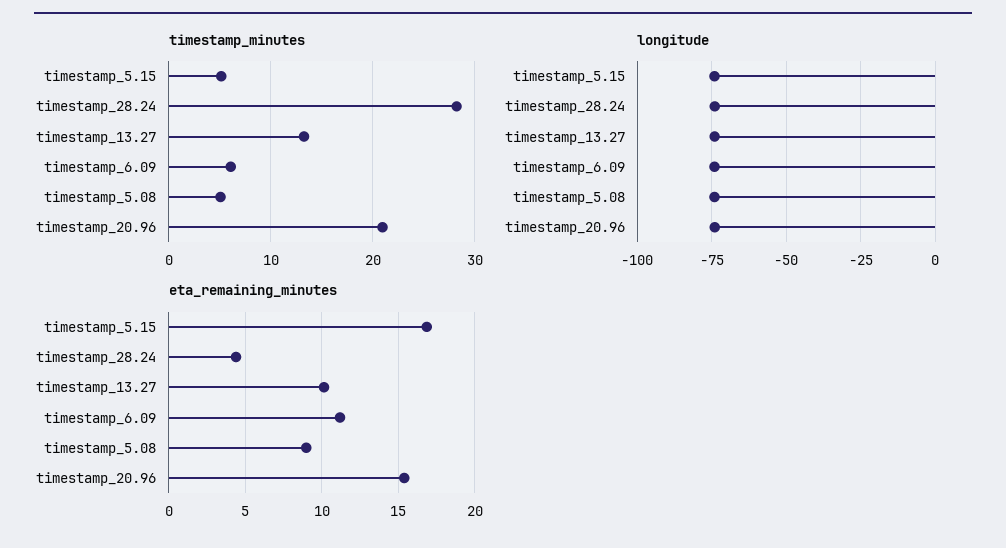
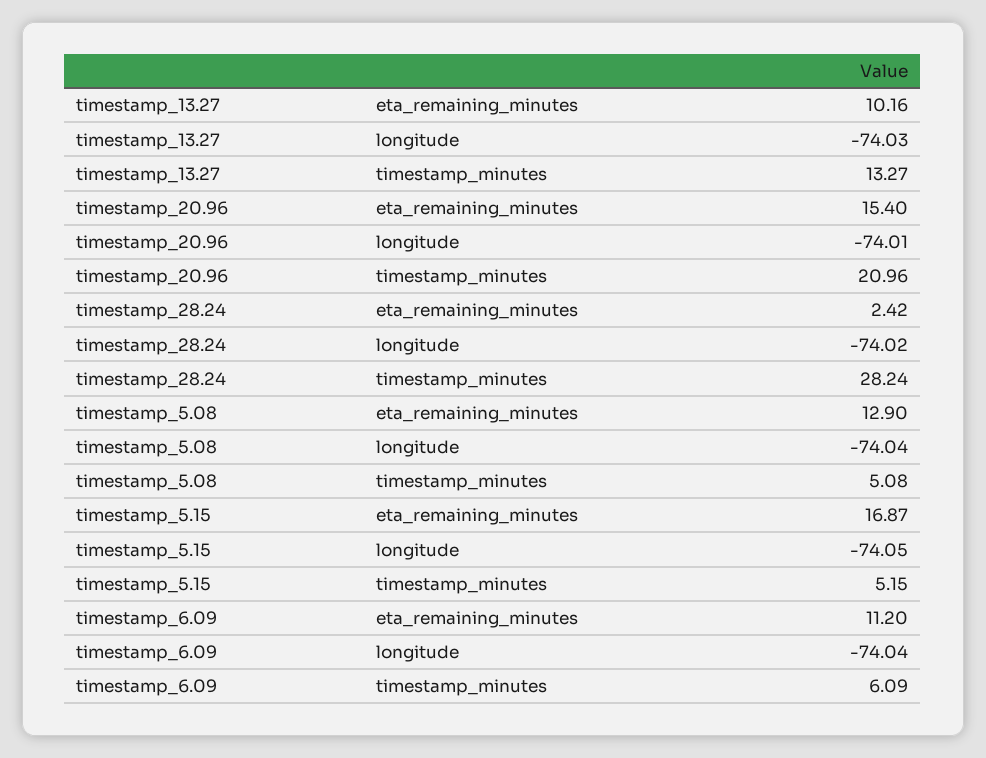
eta_remaining_minutes, timestamp_28.24: 4.5 -> 2.42
eta_remaining_minutes, timestamp_5.08: 9 -> 12.9

